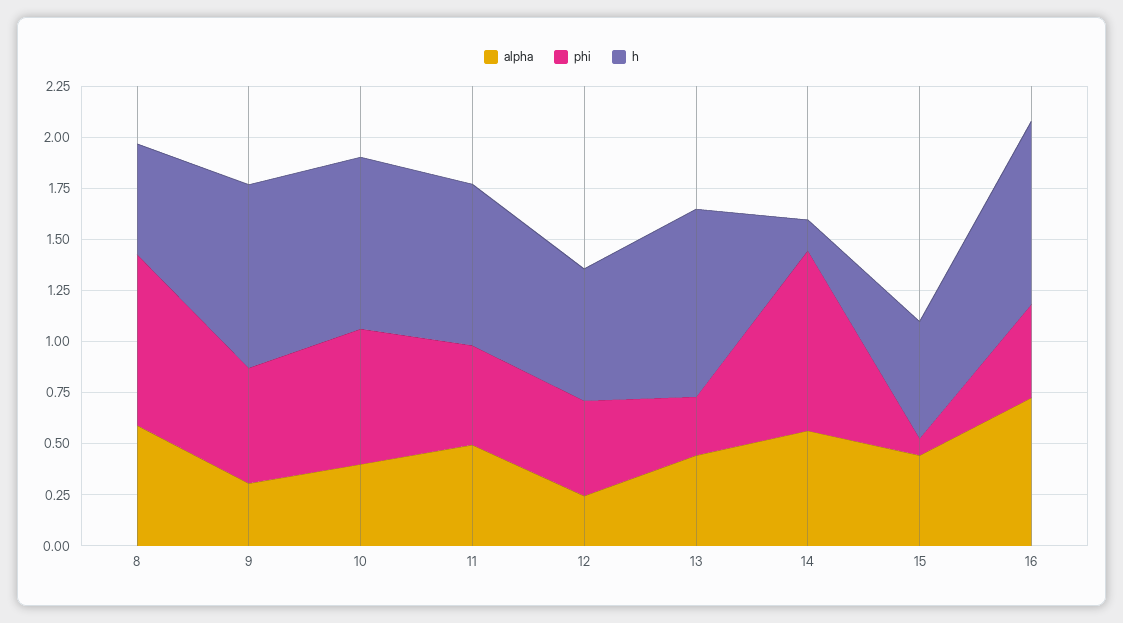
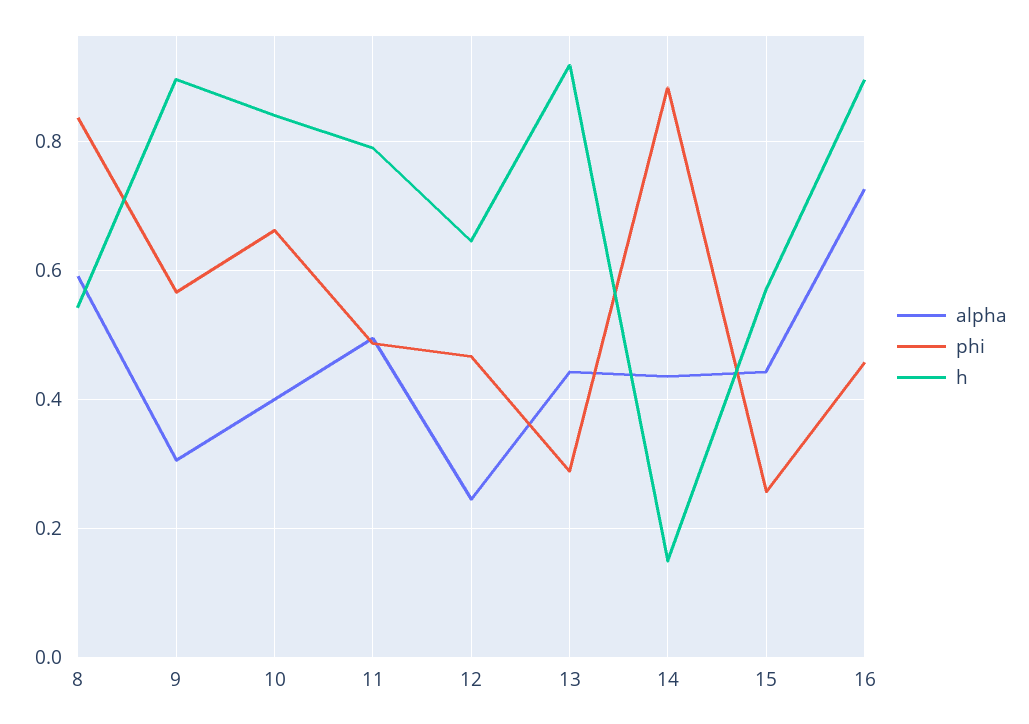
alpha, 14: 0.55 -> 0.44
phi, 15: 0.1 -> 0.26

